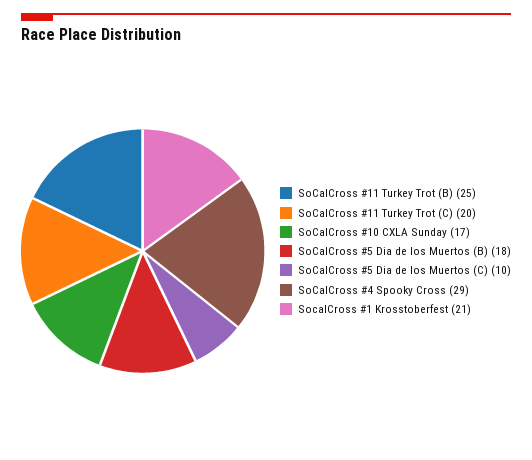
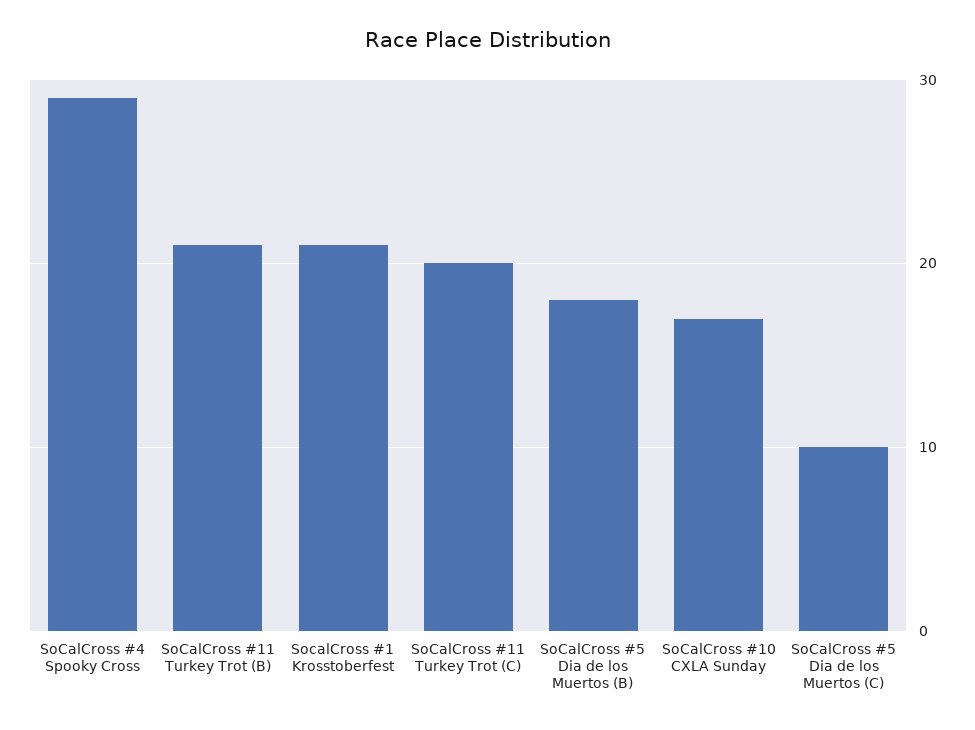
SoCalCross #11 Turkey Trot (B): 25 -> 21

